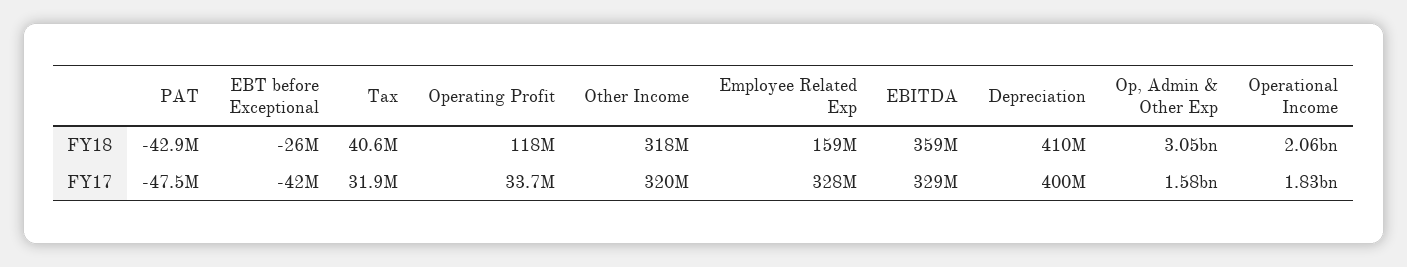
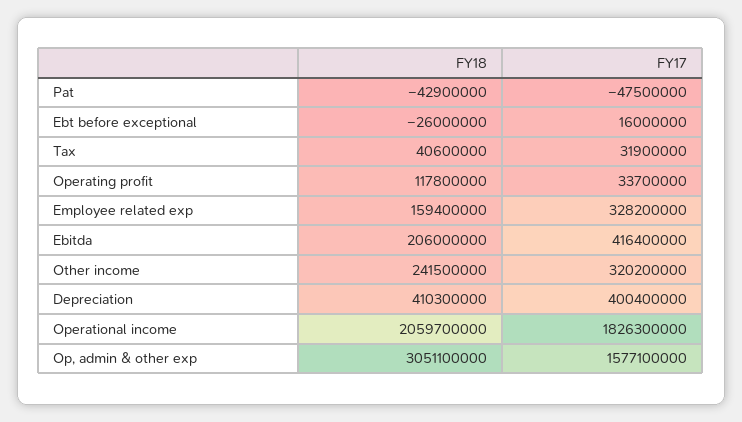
Other Income, FY18: 318000000 -> 241500000
EBITDA, FY18: 359000000 -> 206000000
EBT before Exceptional, FY17: -42000000 -> 16000000
EBITDA, FY17: 329000000 -> 416400000

